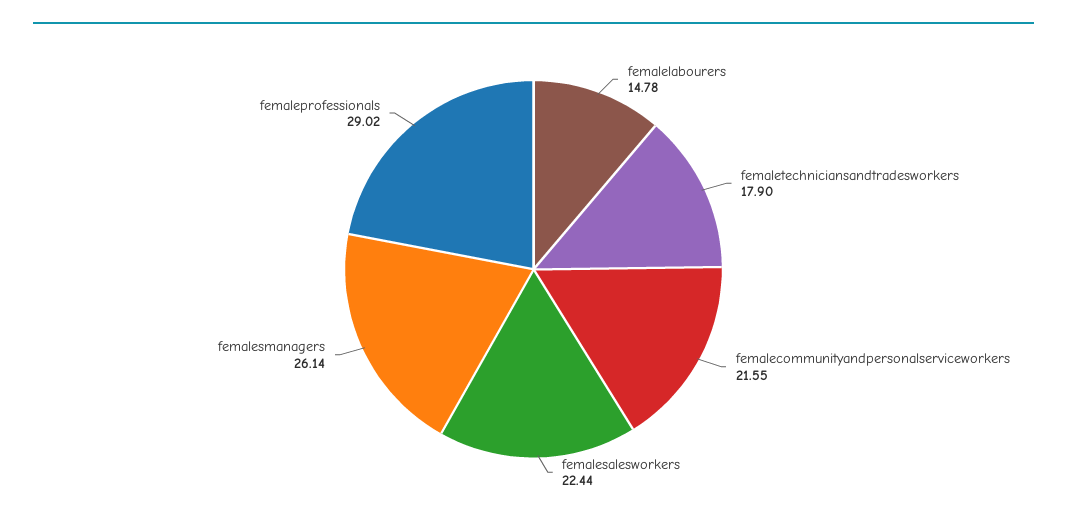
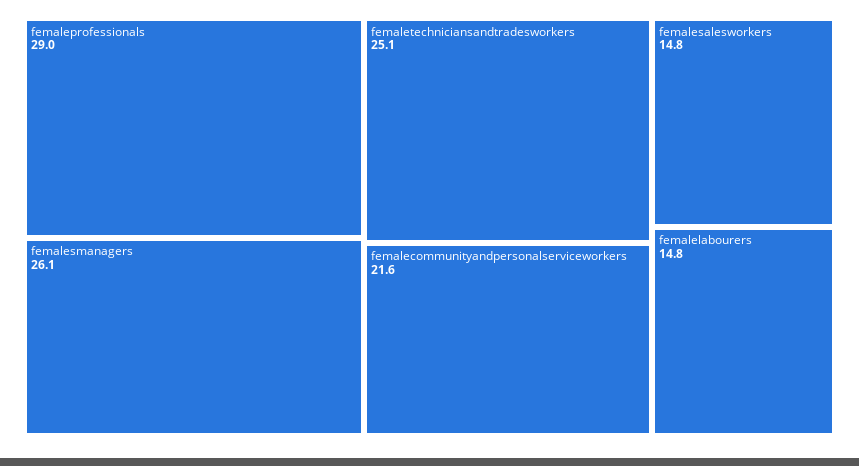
femaletechniciansandtradesworkers: 17.9 -> 25.1
femalesalesworkers: 22.44 -> 14.8

